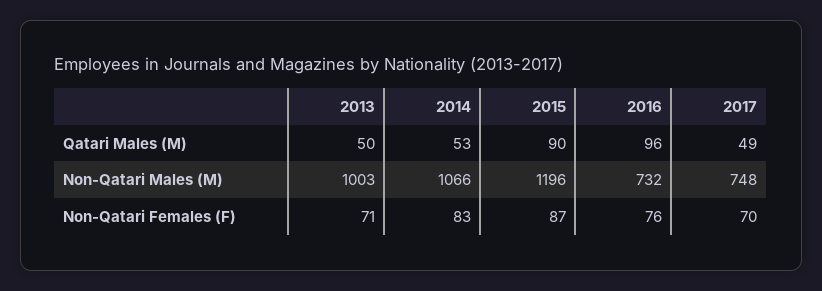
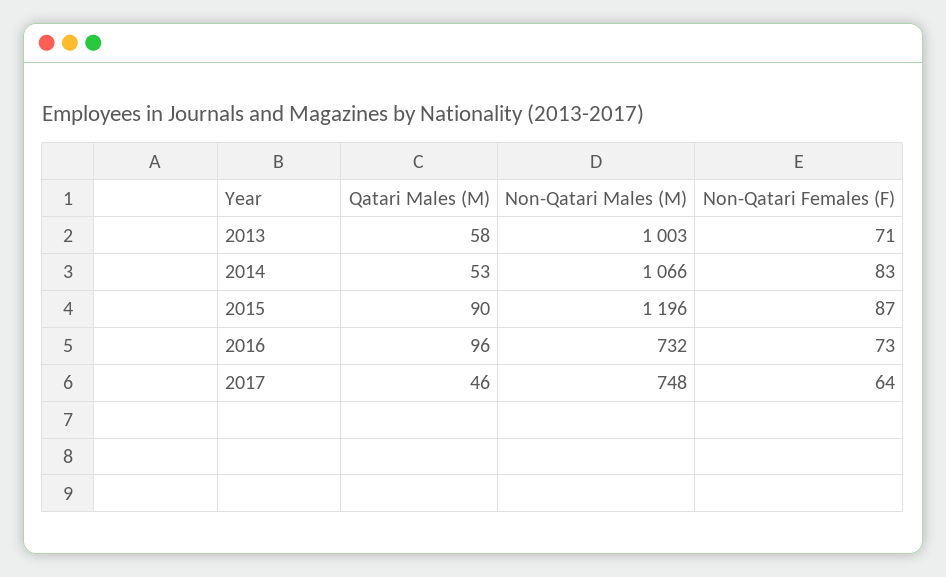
2013, Qatari Males (M): 50 -> 58
2017, Qatari Males (M): 49 -> 46
2016, Non-Qatari Females (F): 76 -> 73
2017, Non-Qatari Females (F): 70 -> 64

